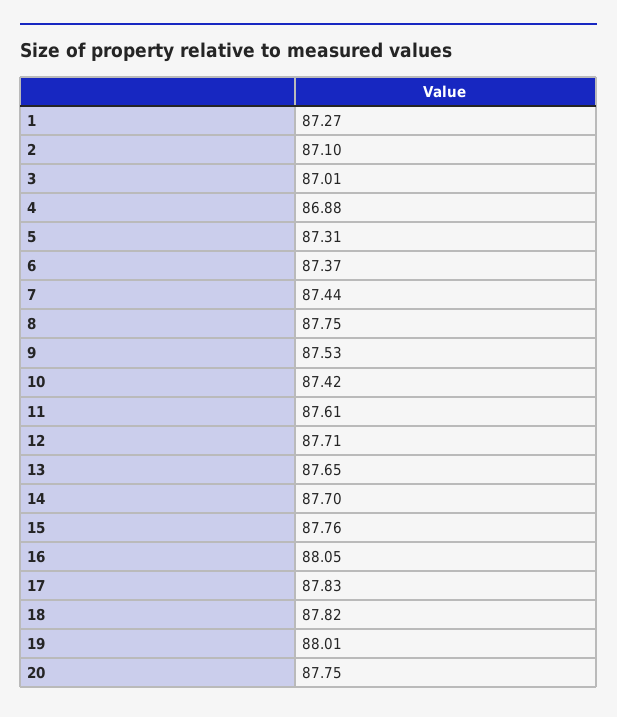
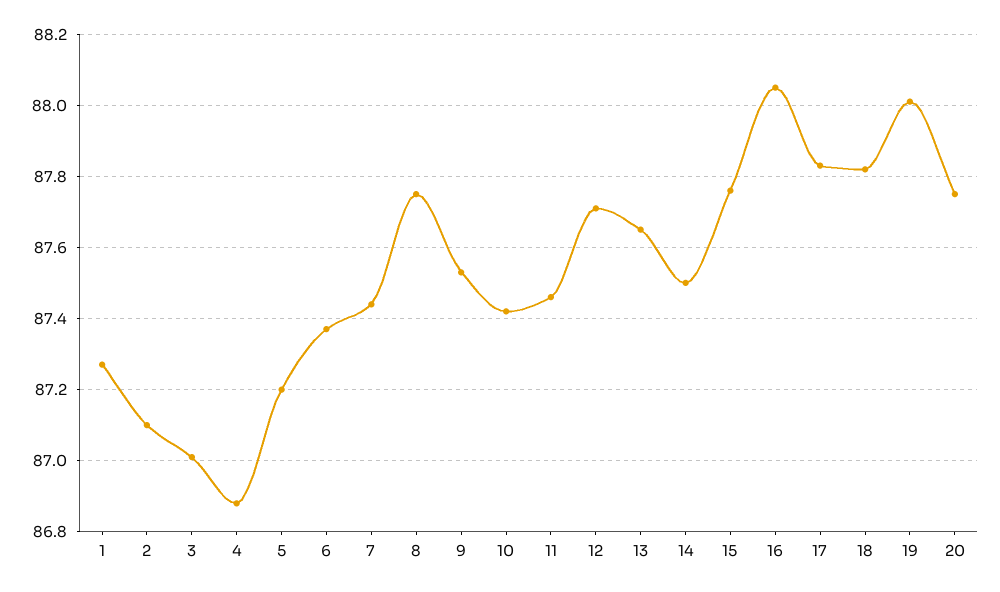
5: 87.31 -> 87.2
11: 87.61 -> 87.45
14: 87.7 -> 87.5

